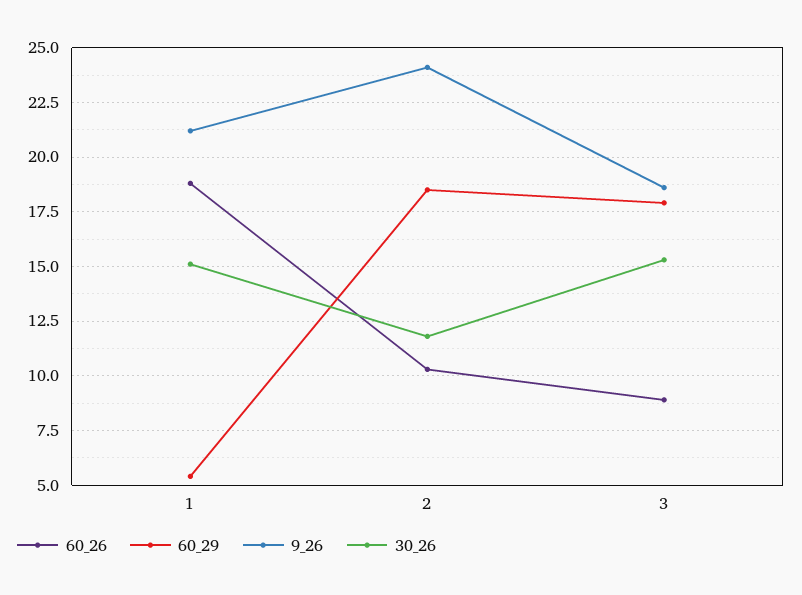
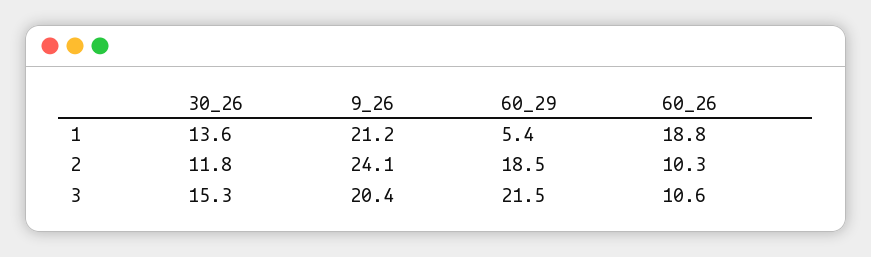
30_26, 1: 15 -> 13.6
60_26, 3: 9 -> 10.6
60_29, 3: 18 -> 21.5
9_26, 3: 18.5 -> 20.4

